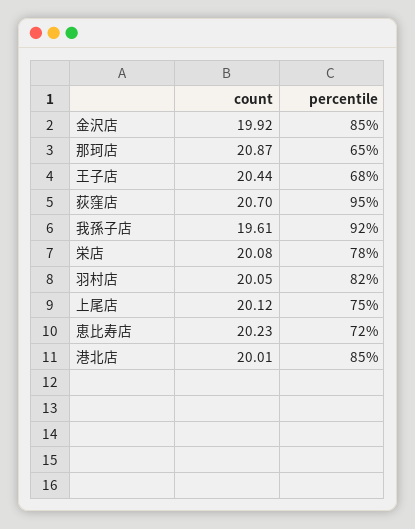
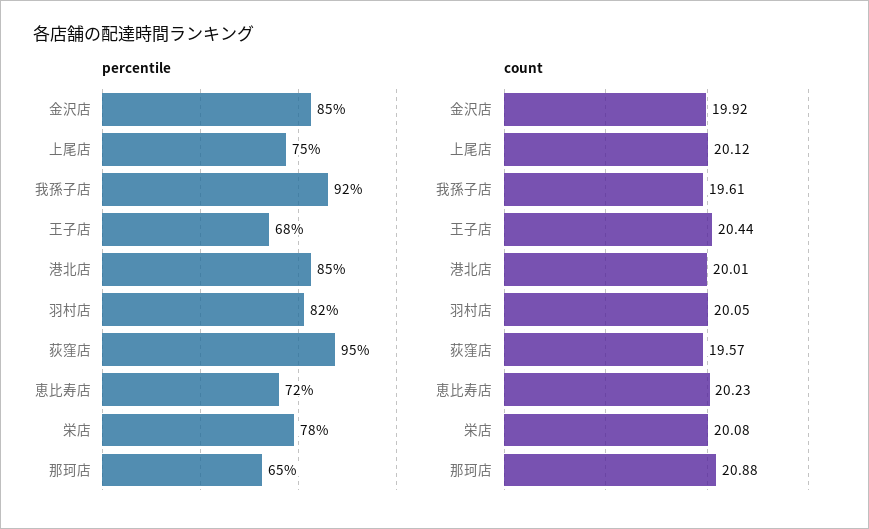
count, 那珂店: 20.87 -> 20.88
count, 荻窪店: 20.7 -> 19.57

